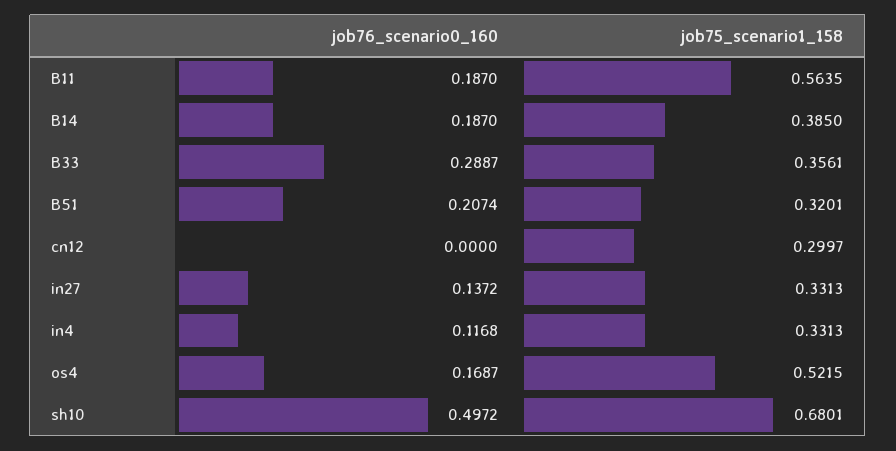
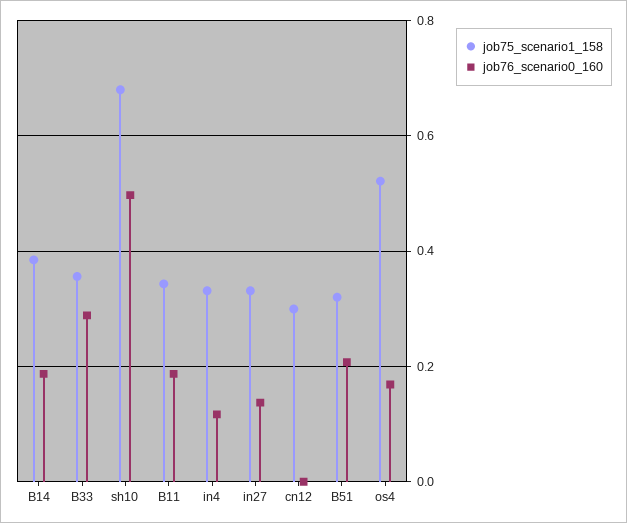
job75_scenario1_158, B11: 0.5635 -> 0.34

